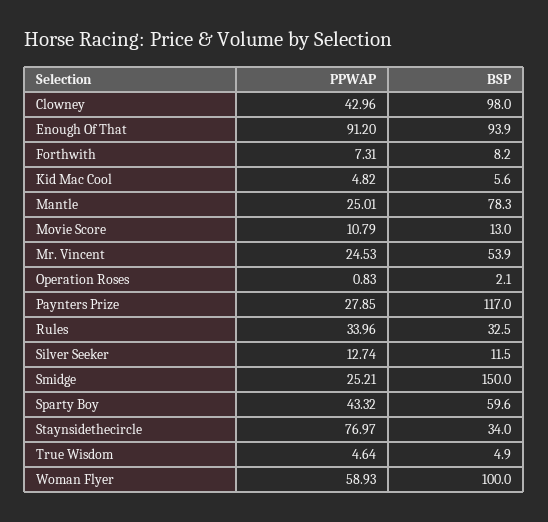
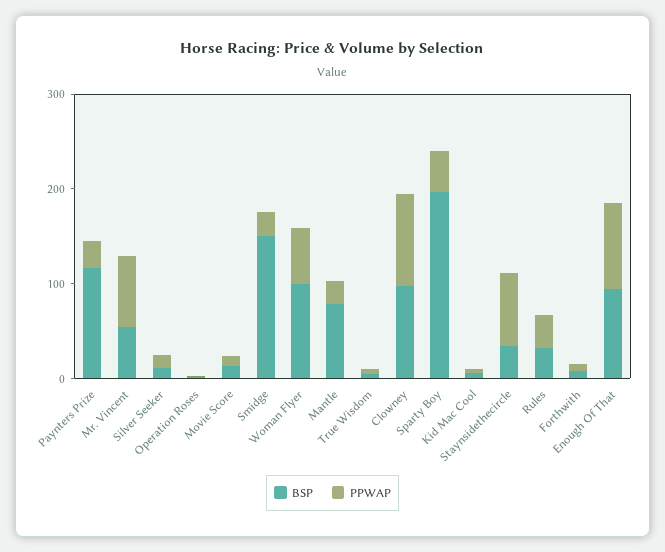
PPWAP, Clowney: 42.96 -> 100
PPWAP, Mr. Vincent: 24.53 -> 80
BSP, Sparty Boy: 59.6 -> 200

